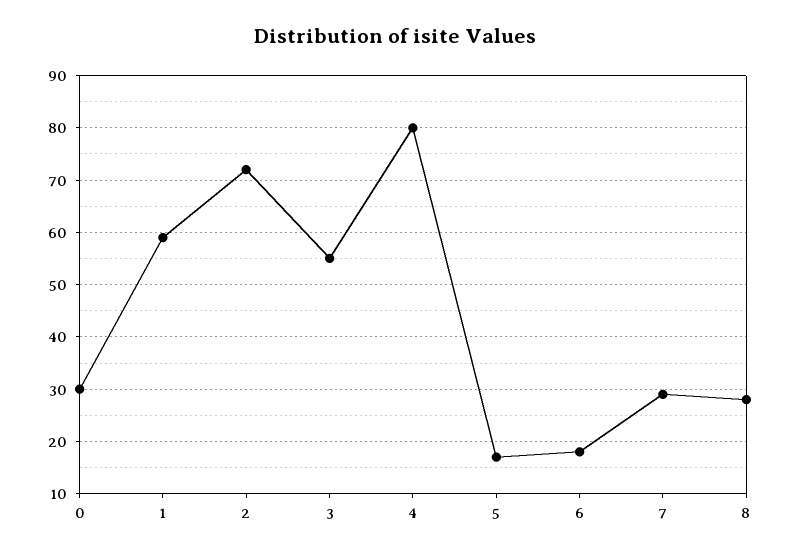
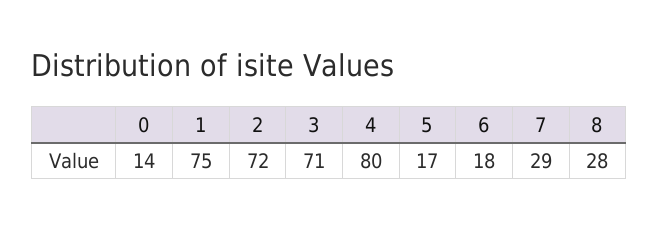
0: 30 -> 14
1: 60 -> 75
3: 55 -> 71

